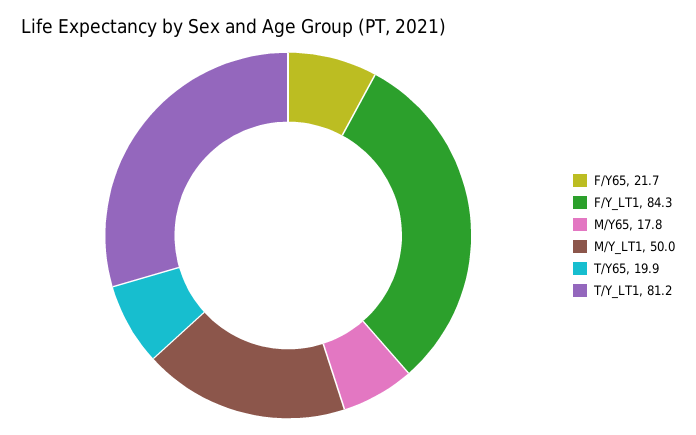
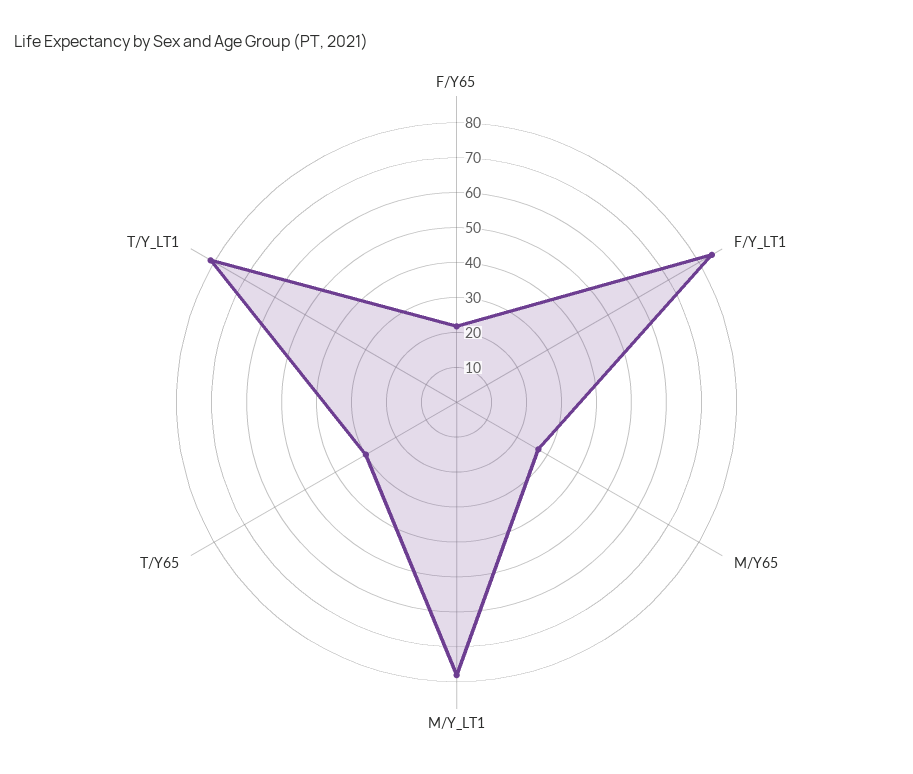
M/Y65: 17.8 -> 27.5
M/Y_LT1: 50 -> 77.5
T/Y65: 19.9 -> 30

